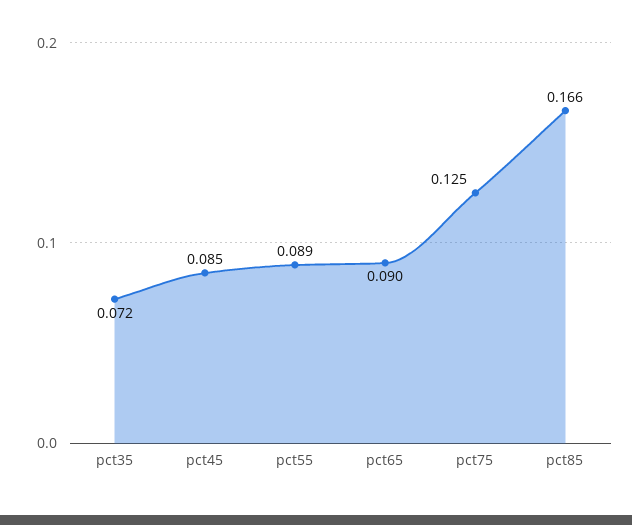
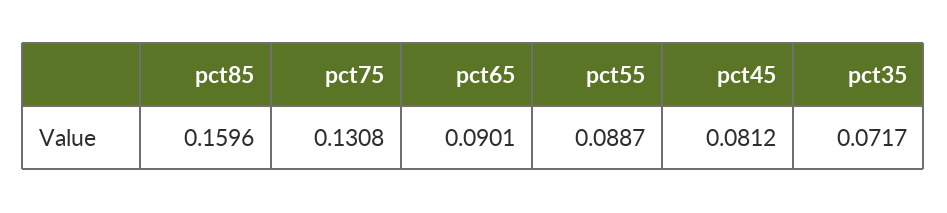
pct45: 0.085 -> 0.0812
pct75: 0.125 -> 0.1308
pct85: 0.166 -> 0.1596

